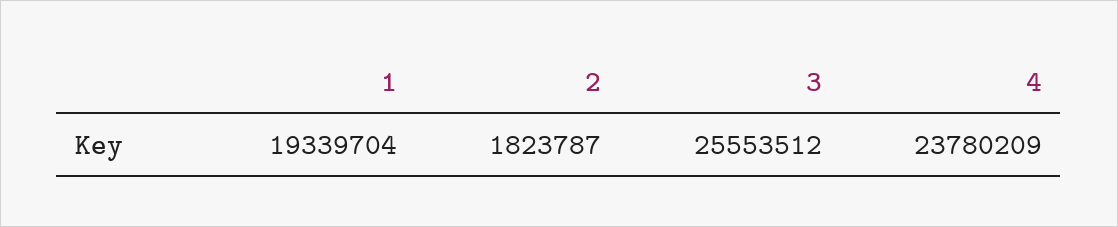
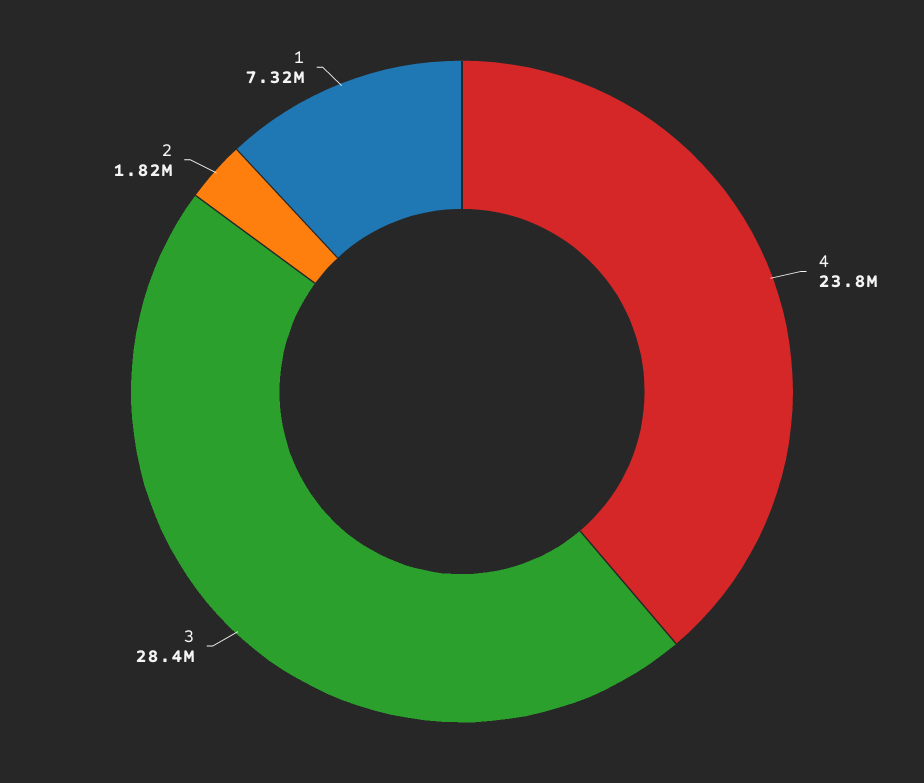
1: 19339704 -> 7320000
3: 25553512 -> 28400000

